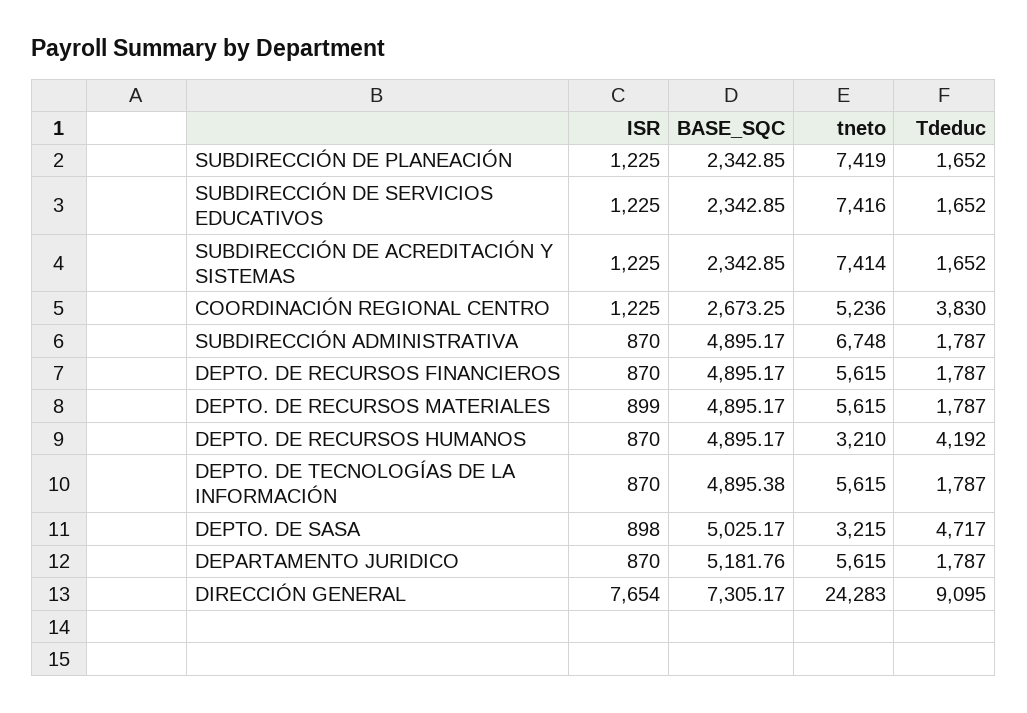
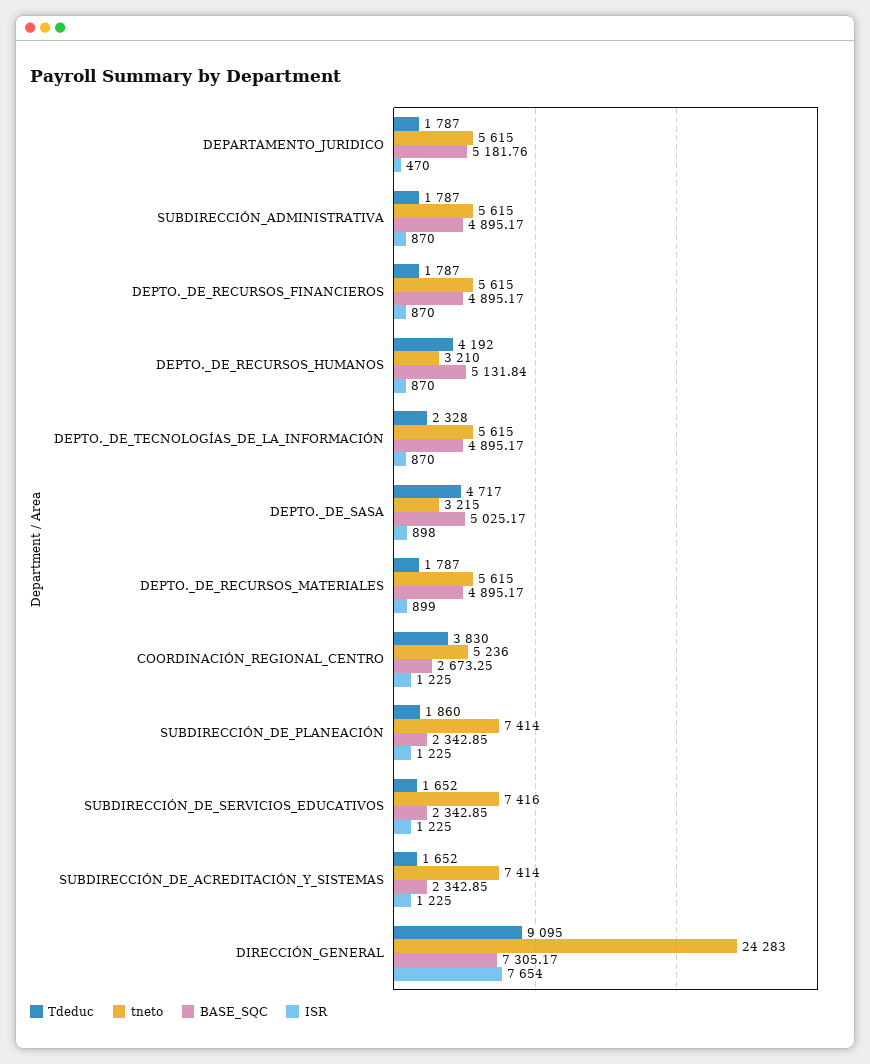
tneto, SUBDIRECCIÓN DE PLANEACIÓN: 7419 -> 7414
Tdeduc, SUBDIRECCIÓN DE PLANEACIÓN: 1652 -> 1860
tneto, SUBDIRECCIÓN ADMINISTRATIVA: 6748 -> 5615
BASE_SQC, DEPTO. DE RECURSOS HUMANOS: 4895.17 -> 5131.84
BASE_SQC, DEPTO. DE TECNOLOGÍAS DE LA INFORMACIÓN: 4895.38 -> 4895.17
Tdeduc, DEPTO. DE TECNOLOGÍAS DE LA INFORMACIÓN: 1787 -> 2328
ISR, DEPARTAMENTO JURIDICO: 870 -> 470

